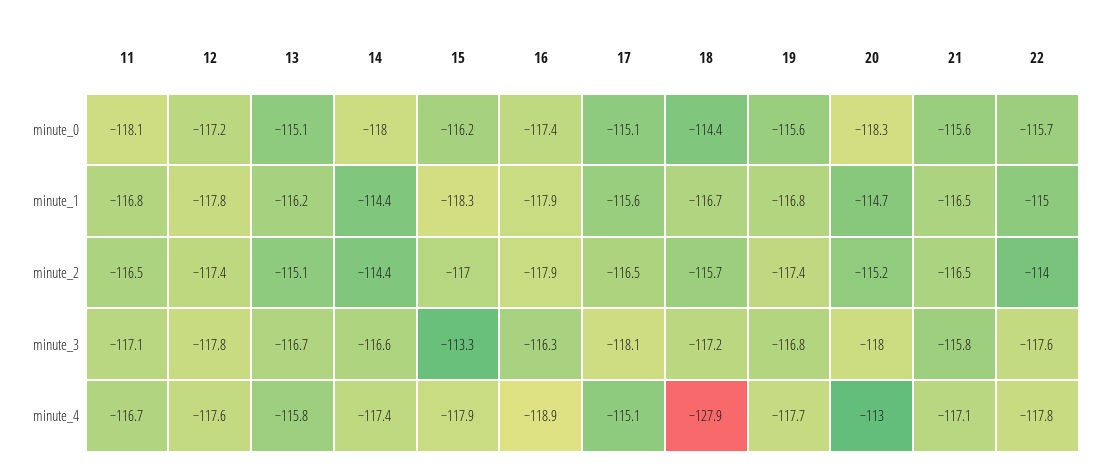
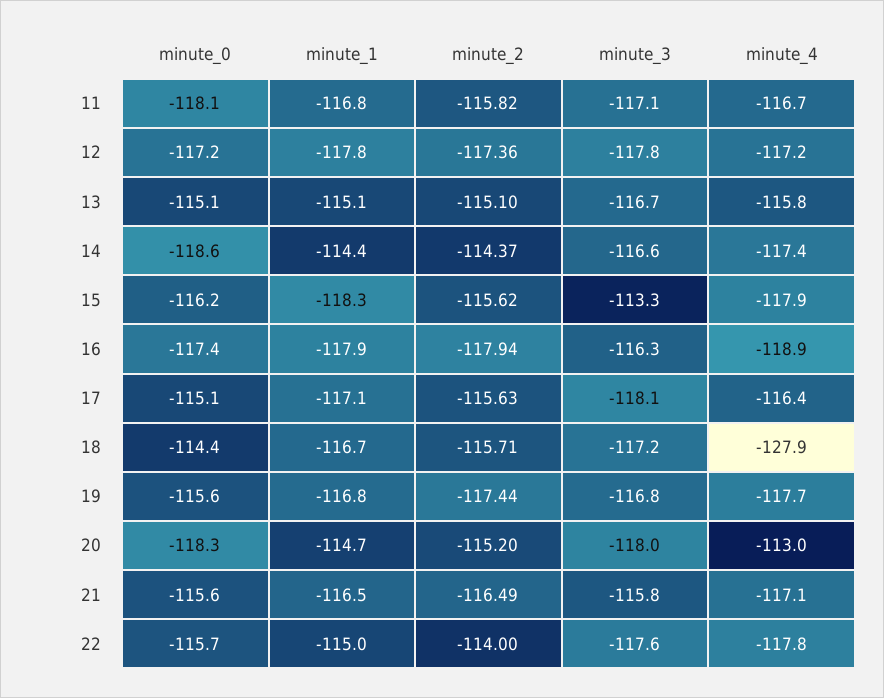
14, minute_0: -118 -> -118.6
13, minute_1: -116.2 -> -115.1
17, minute_1: -115.6 -> -117.1
11, minute_2: -116.5 -> -115.82
15, minute_2: -117 -> -115.62
17, minute_2: -116.5 -> -115.63
12, minute_4: -117.6 -> -117.2
17, minute_4: -115.1 -> -116.4

